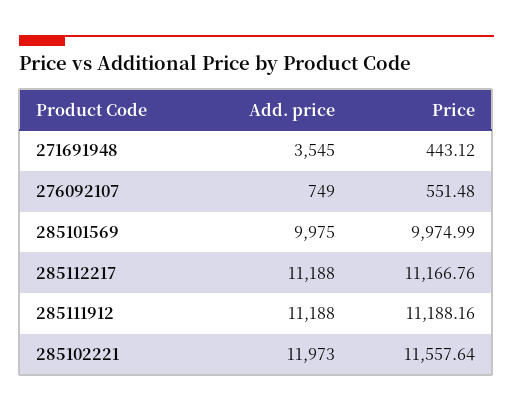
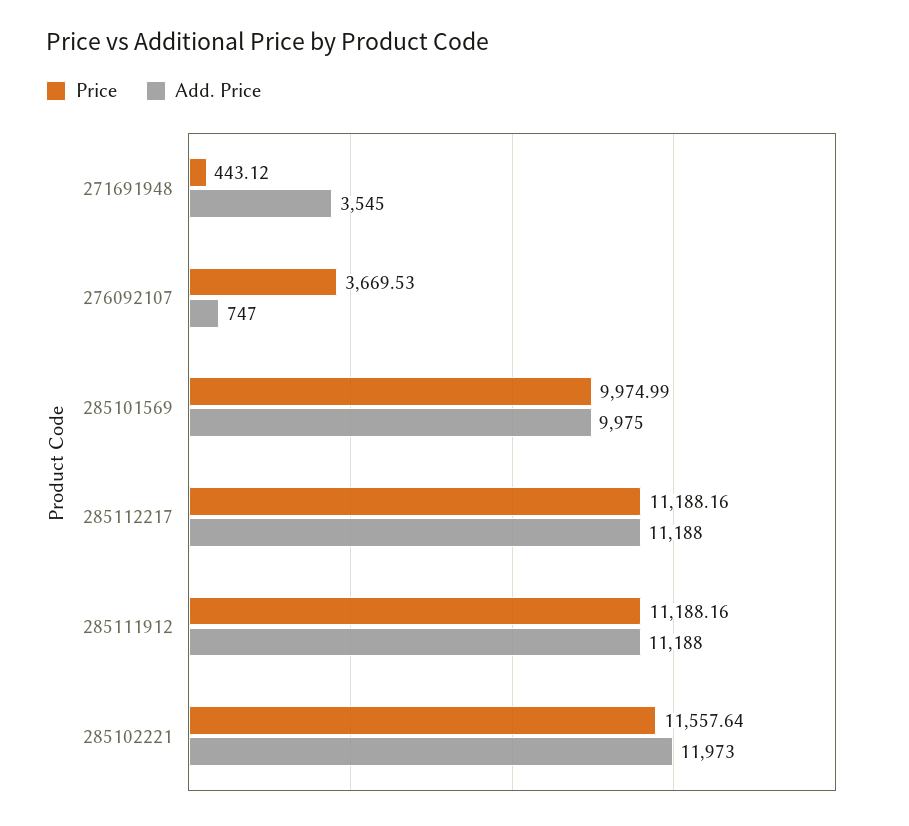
Add. price, 276092107: 749 -> 747
Price, 276092107: 551.48 -> 3669.53
Price, 285112217: 11166.76 -> 11188.16

